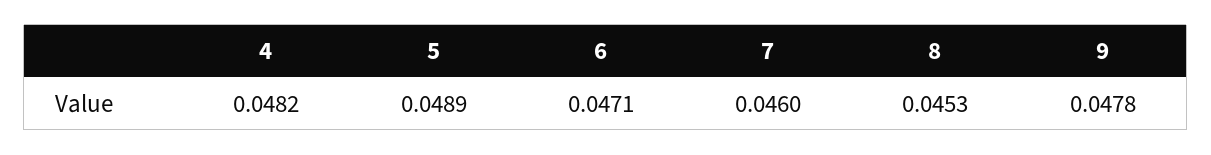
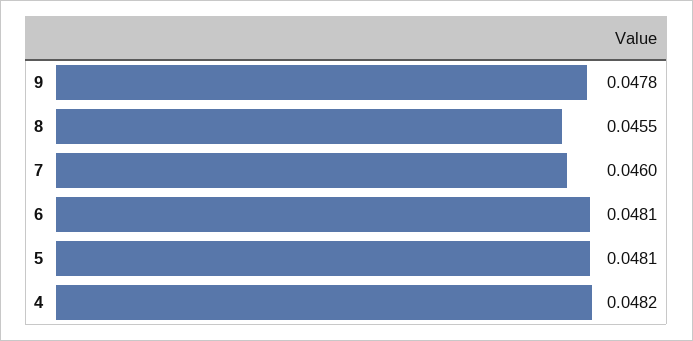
5: 0.0489 -> 0.0481
6: 0.0471 -> 0.0481
8: 0.0453 -> 0.0455

